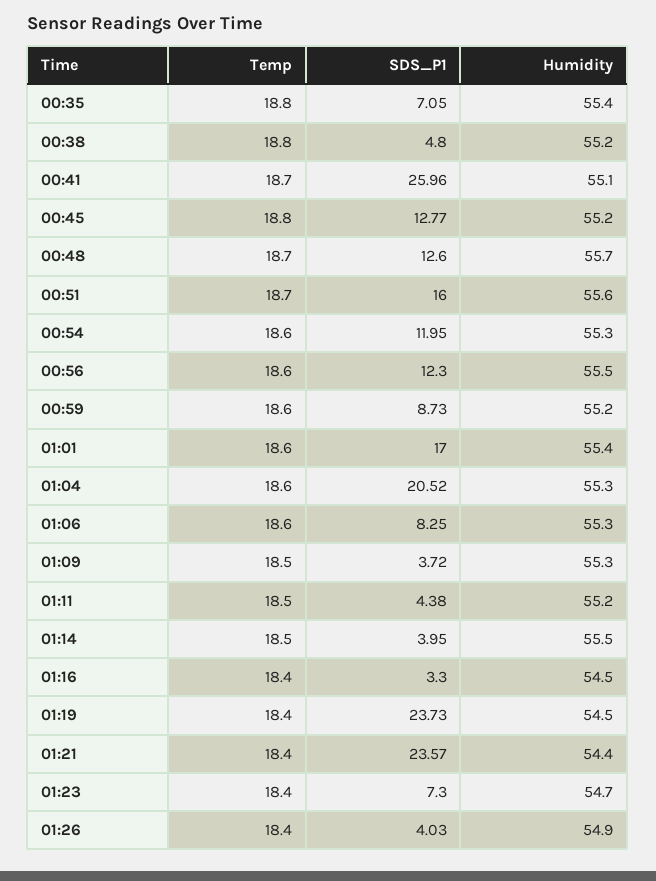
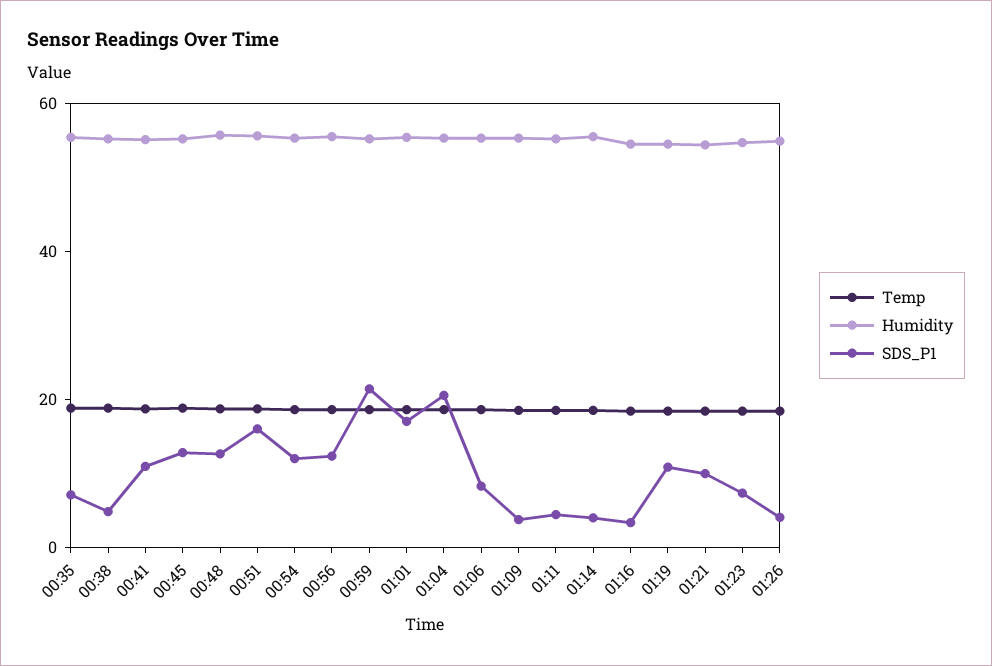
SDS_P1, 00:41: 25.96 -> 10
SDS_P1, 00:59: 8.73 -> 20
SDS_P1, 01:19: 23.73 -> 10
SDS_P1, 01:21: 23.57 -> 10

